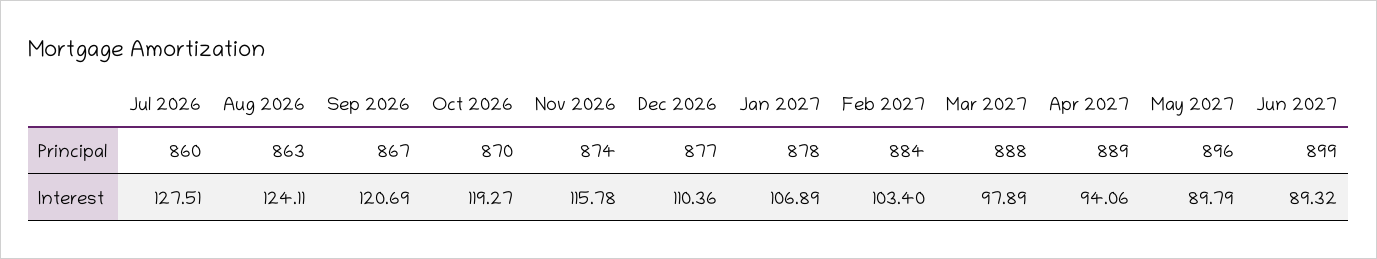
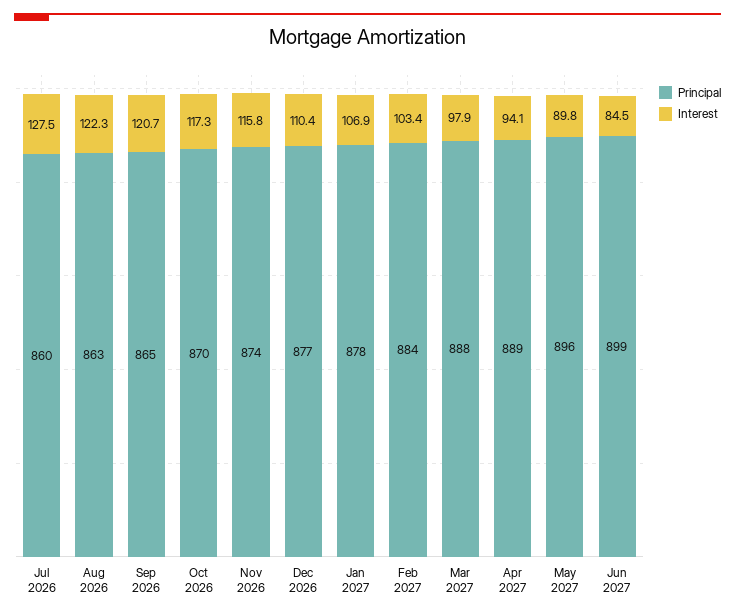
Principal, Sep 2026: 867 -> 865
Interest, Aug 2026: 124.11 -> 122.3
Interest, Oct 2026: 119.27 -> 117.3
Interest, Jun 2027: 89.32 -> 84.5

